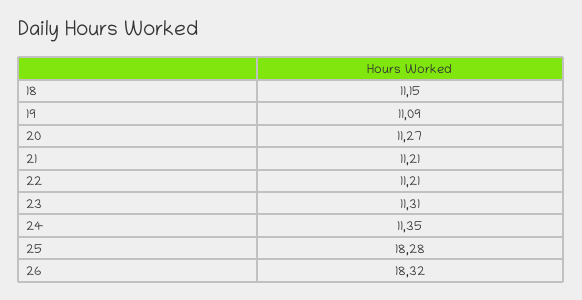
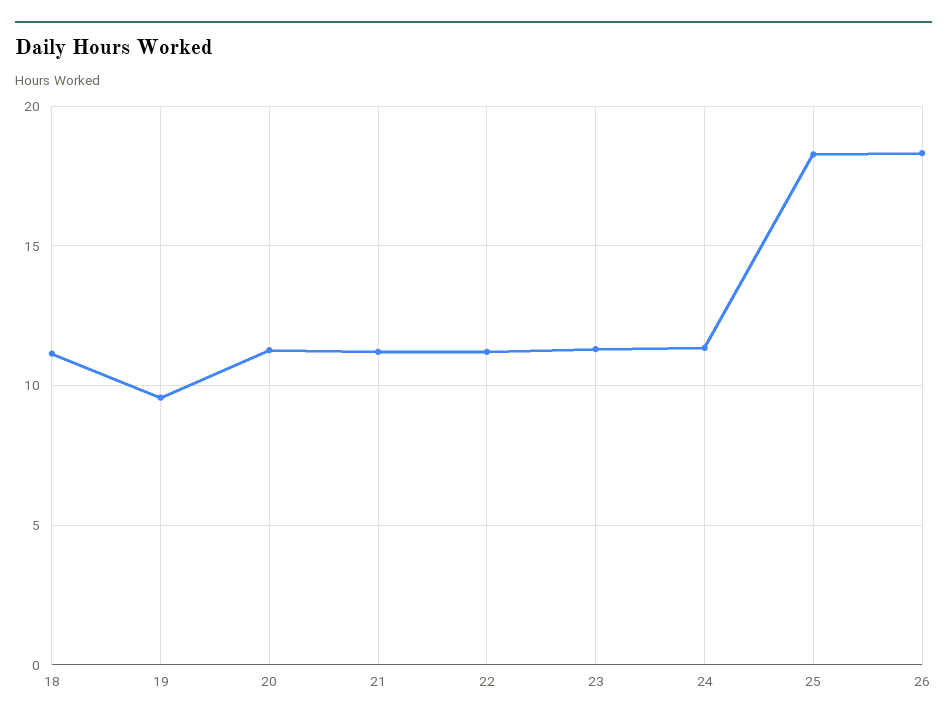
19: 11.09 -> 9.5

